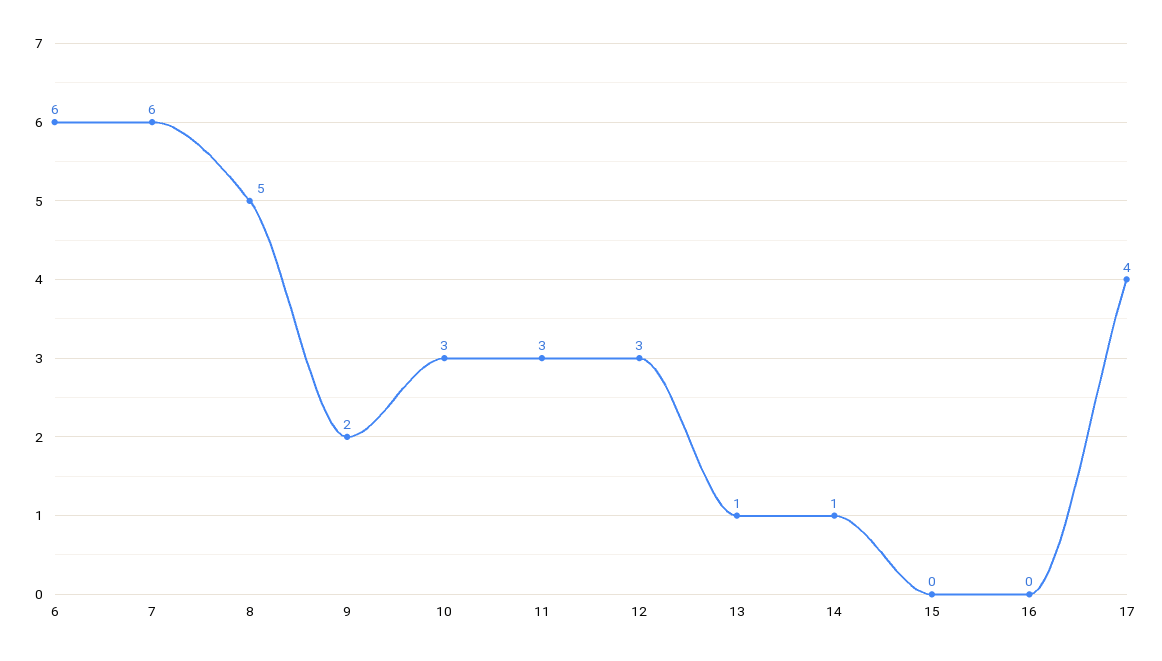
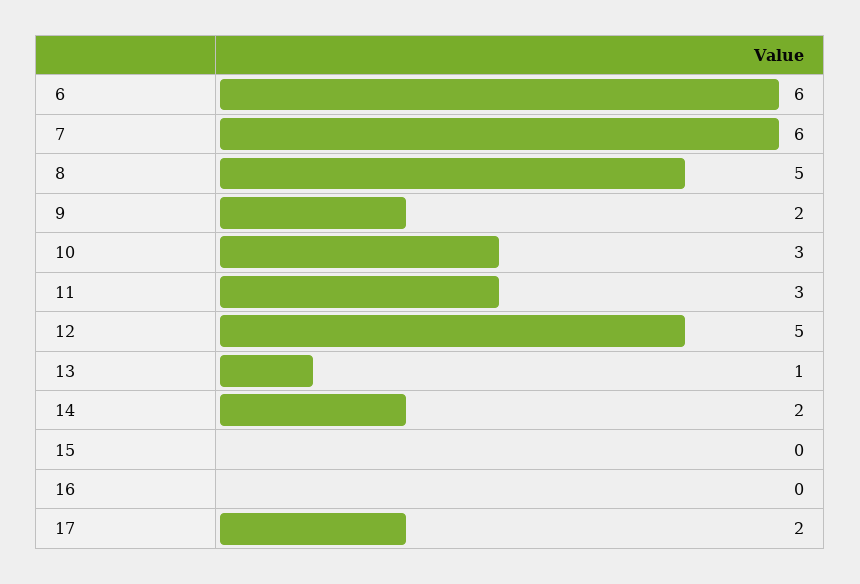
12: 3 -> 5
14: 1 -> 2
17: 4 -> 2

